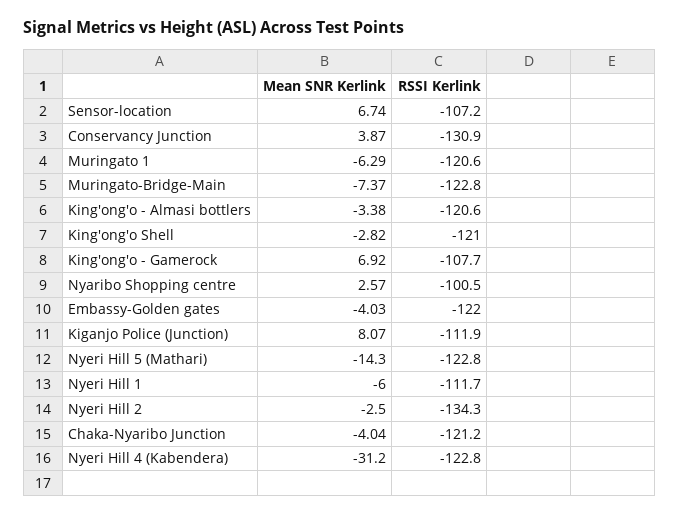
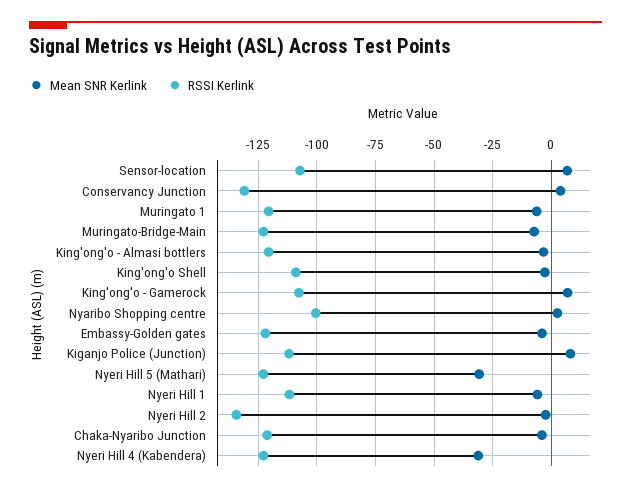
RSSI Kerlink, King'ong'o Shell: -121 -> -110
Mean SNR Kerlink, Nyeri Hill 5 (Mathari): -14.3 -> -30

